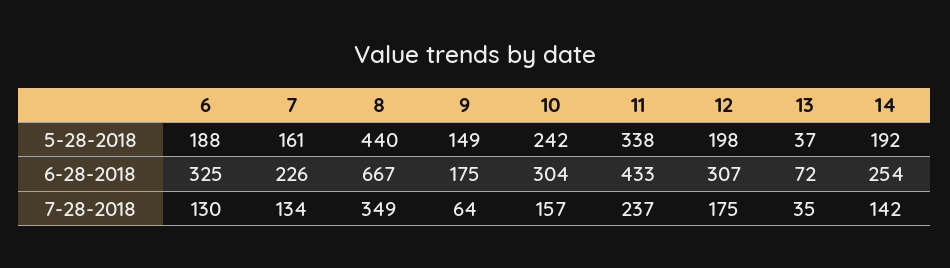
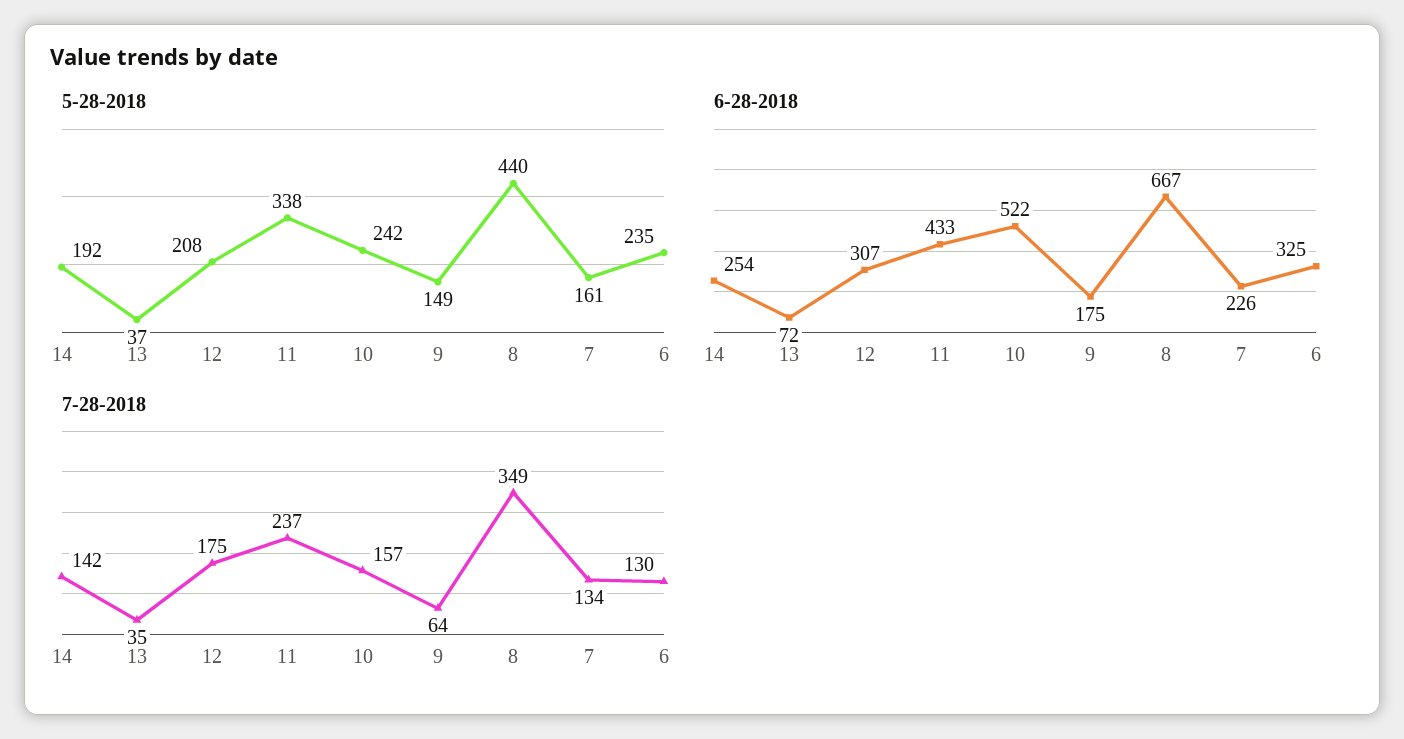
5-28-2018, 6: 188 -> 235
5-28-2018, 12: 198 -> 208
6-28-2018, 10: 304 -> 522

